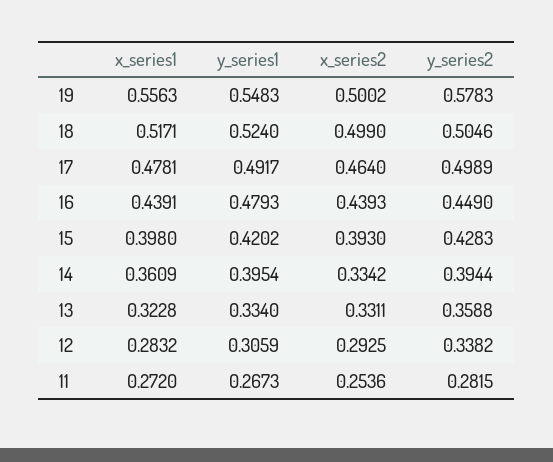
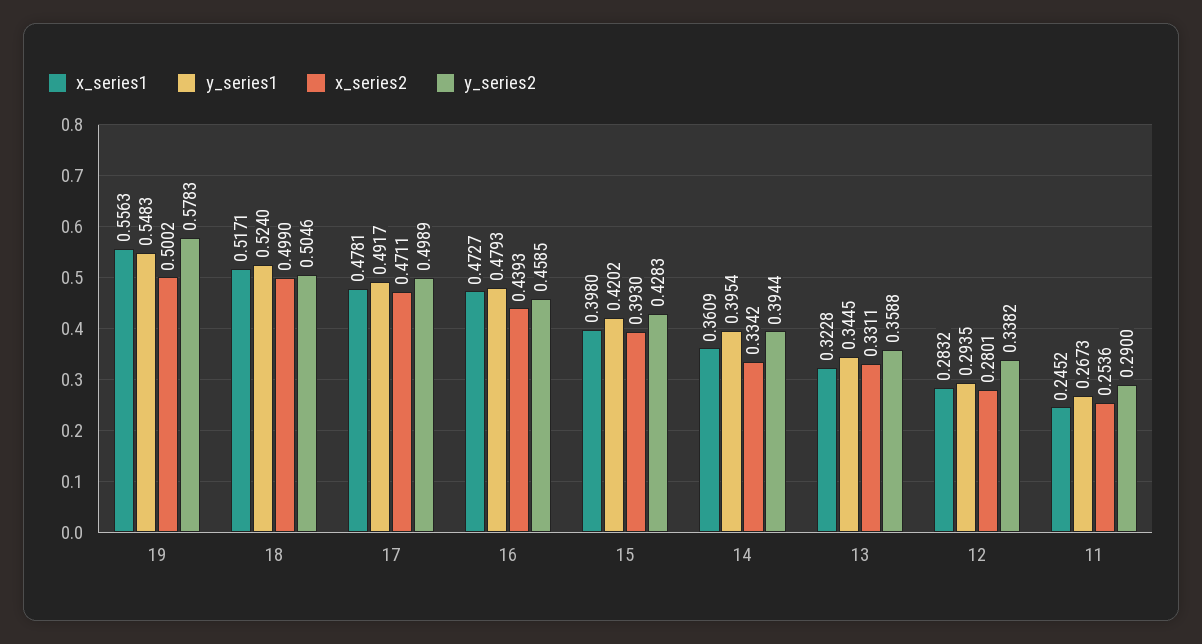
x_series2, 17: 0.464 -> 0.4711
x_series1, 16: 0.4391 -> 0.4727
y_series2, 16: 0.449 -> 0.4585
y_series1, 13: 0.334 -> 0.3445
y_series1, 12: 0.3059 -> 0.2935
x_series2, 12: 0.2925 -> 0.2801
x_series1, 11: 0.272 -> 0.2452
y_series2, 11: 0.2815 -> 0.29

